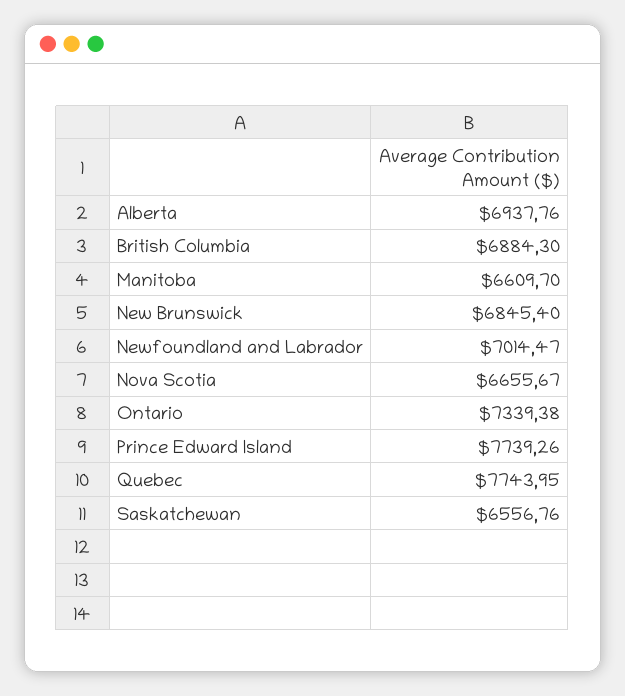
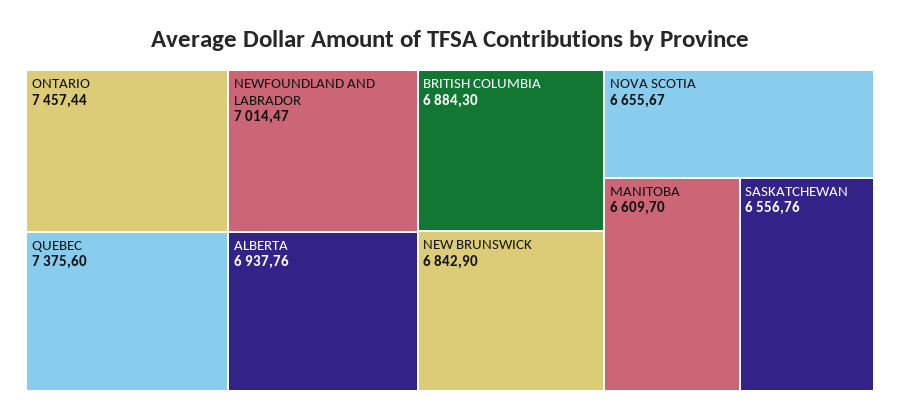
New Brunswick: 6845.4 -> 6842.9
Ontario: 7339.38 -> 7457.44
Prince Edward Island: 7739.26 -> none
Quebec: 7743.95 -> 7375.6

